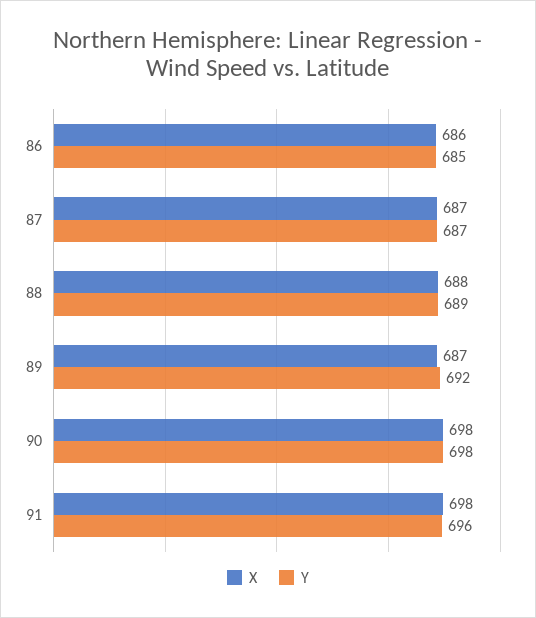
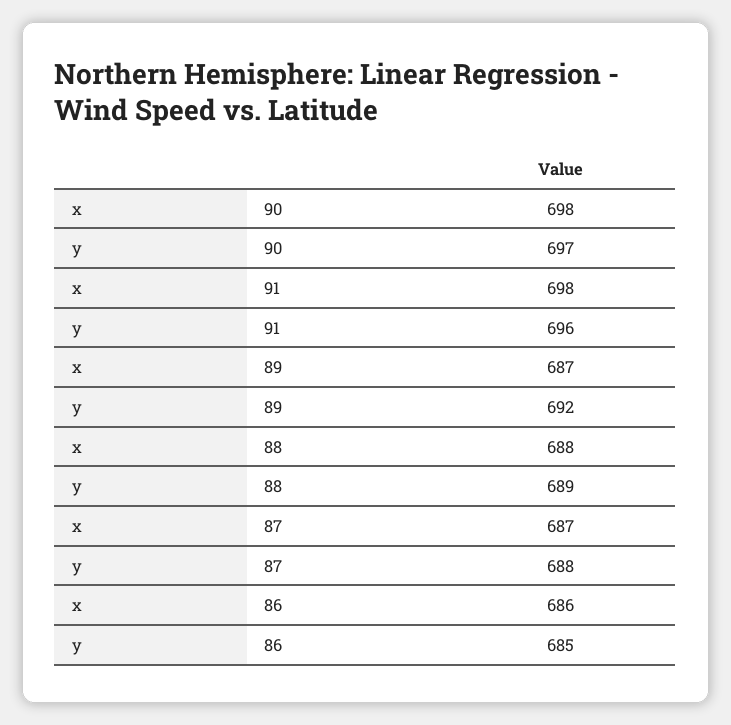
Y, 87: 687 -> 688
Y, 90: 698 -> 697

